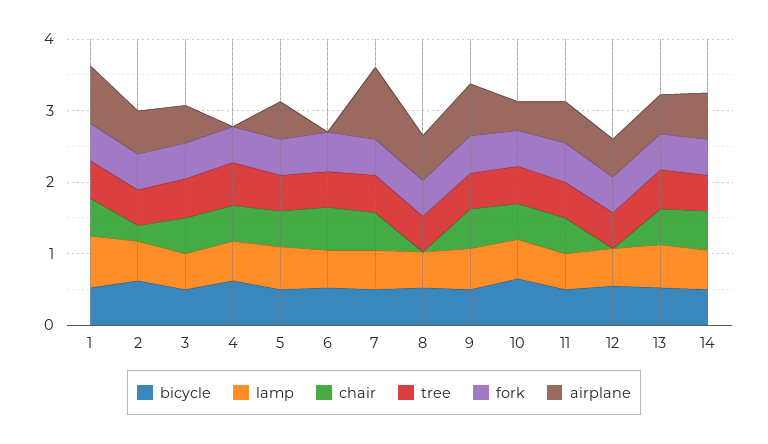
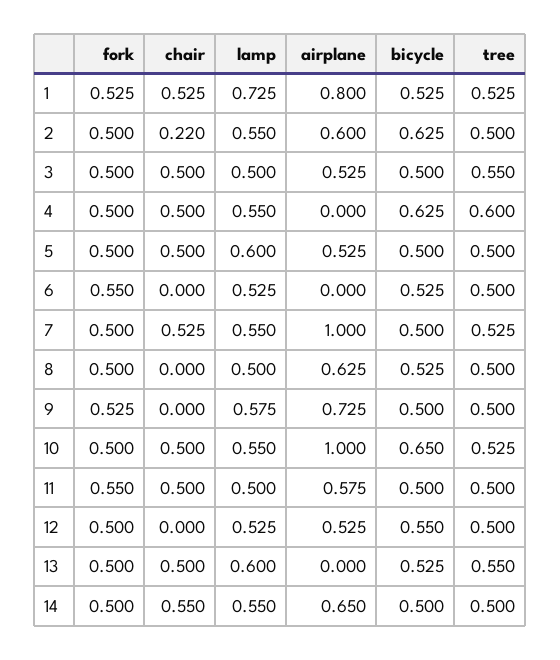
chair, 6: 0.6 -> 0
chair, 9: 0.6 -> 0
airplane, 10: 0.4 -> 1
airplane, 13: 0.6 -> 0

